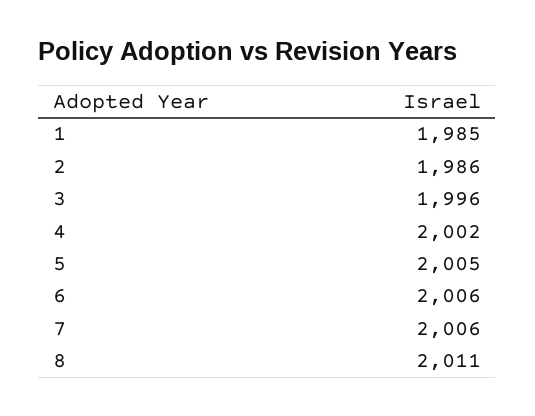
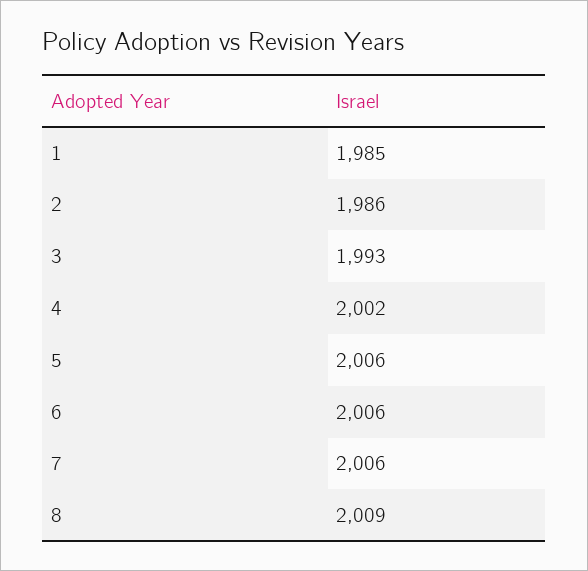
3: 1996 -> 1993
5: 2005 -> 2006
8: 2011 -> 2009

